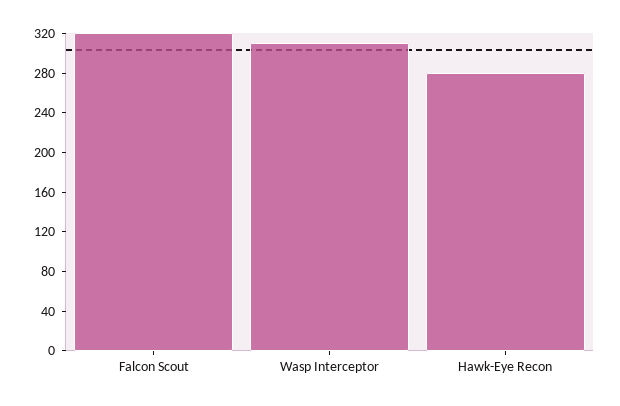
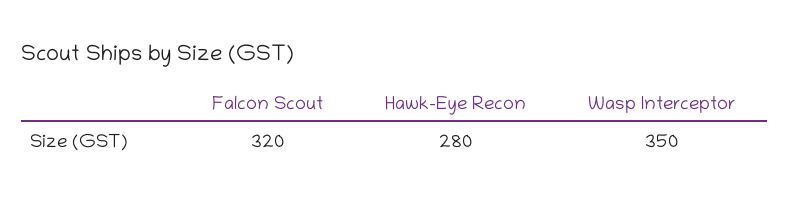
Wasp Interceptor: 310 -> 350

